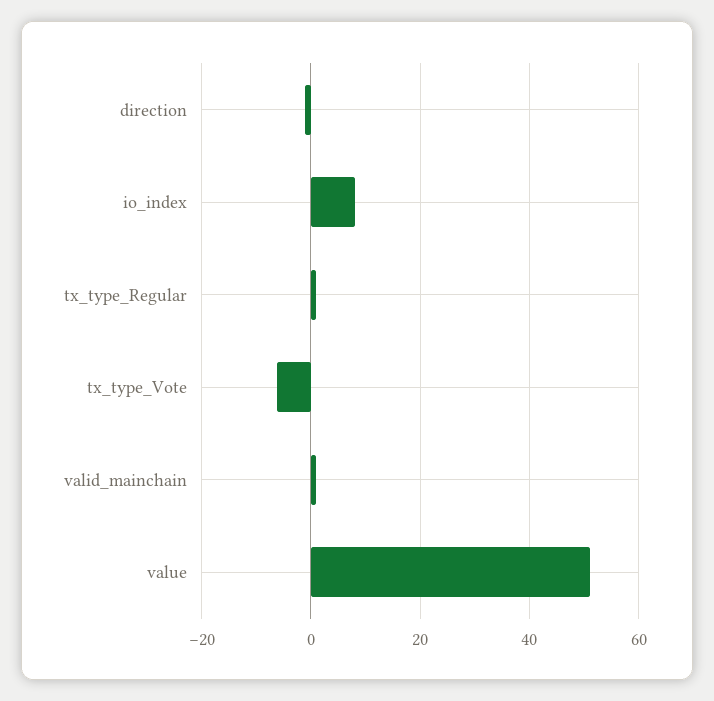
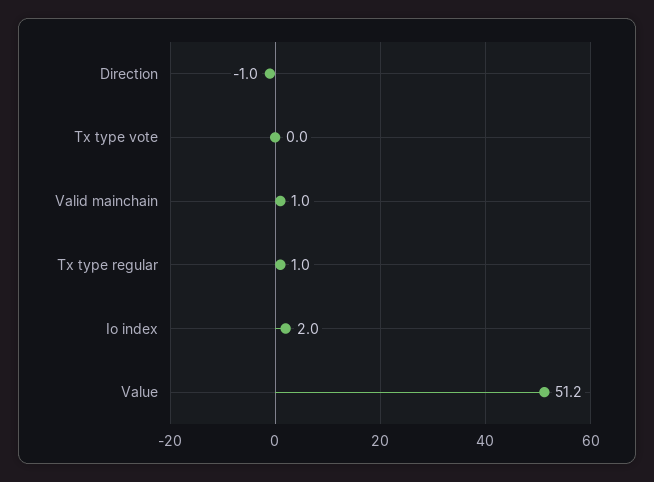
io_index: 8 -> 2
tx_type_Vote: -6 -> 0

